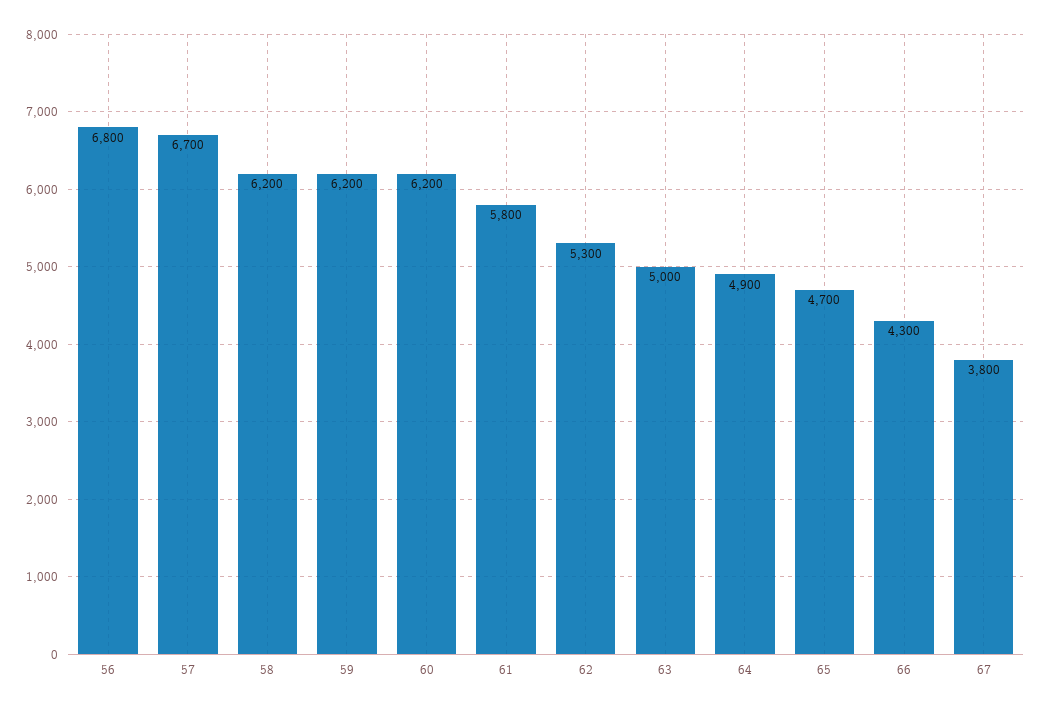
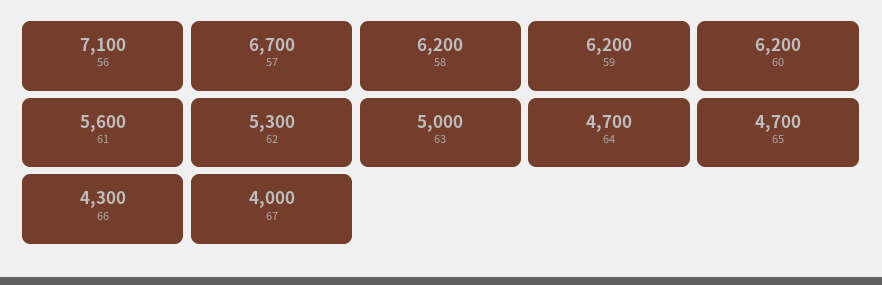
56: 6800 -> 7100
61: 5800 -> 5600
64: 4900 -> 4700
67: 3800 -> 4000

